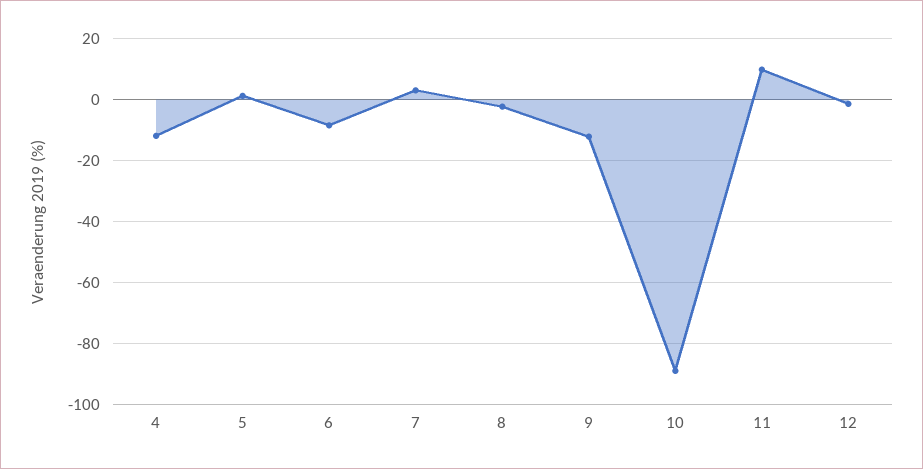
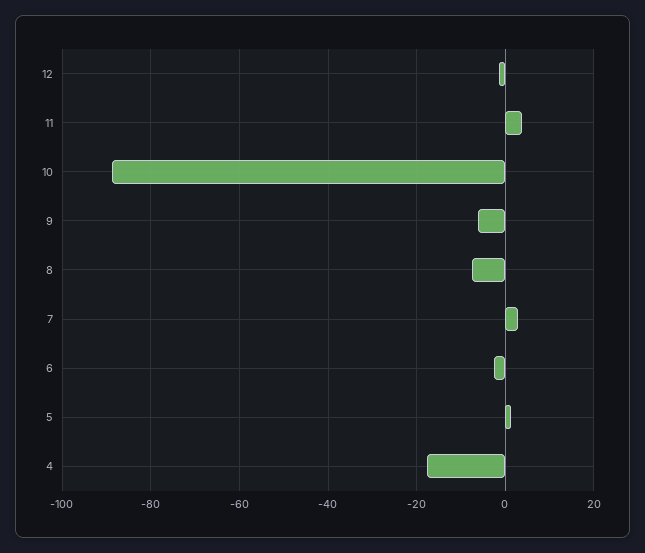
4: -12 -> -18
6: -8 -> -2
8: -2 -> -8
9: -12 -> -6
11: 10 -> 4

